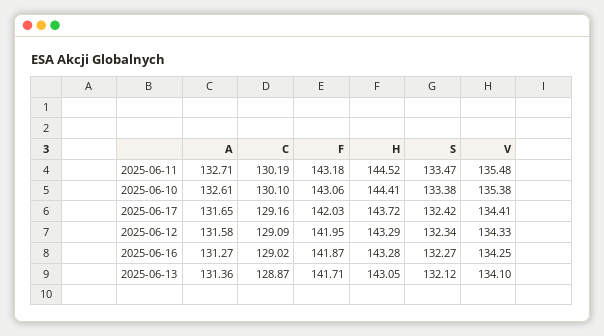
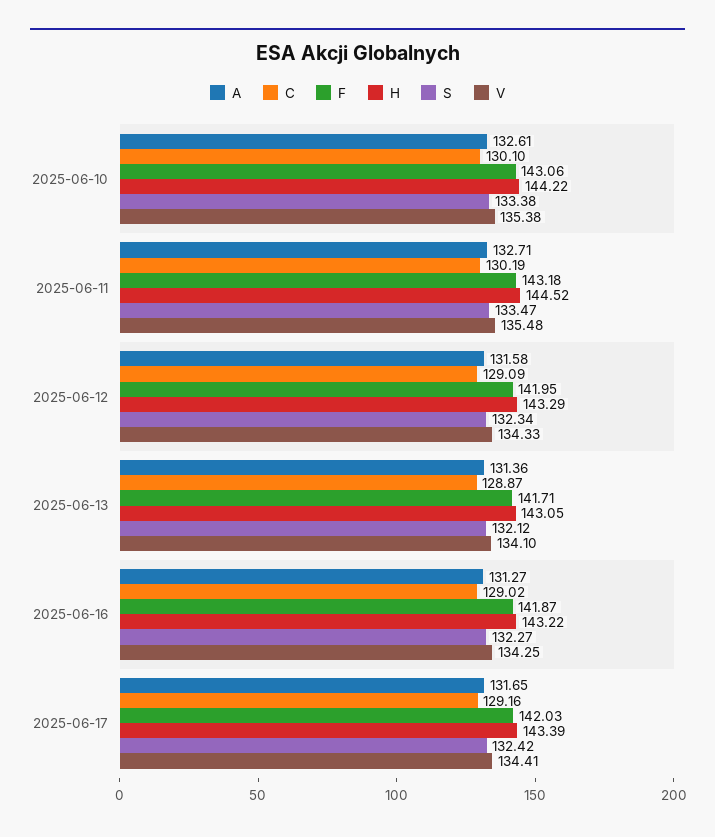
H, 2025-06-10: 144.41 -> 144.22
H, 2025-06-17: 143.72 -> 143.39
H, 2025-06-16: 143.28 -> 143.22

